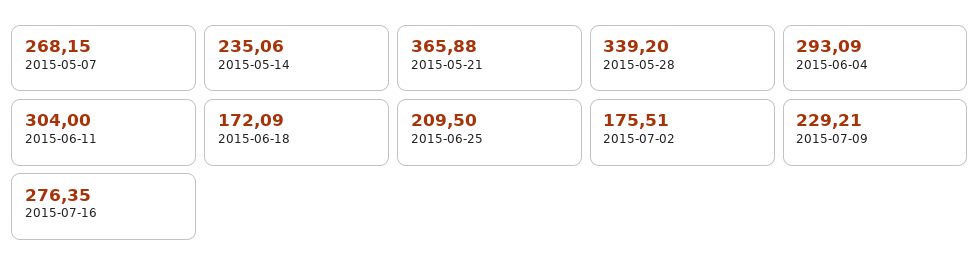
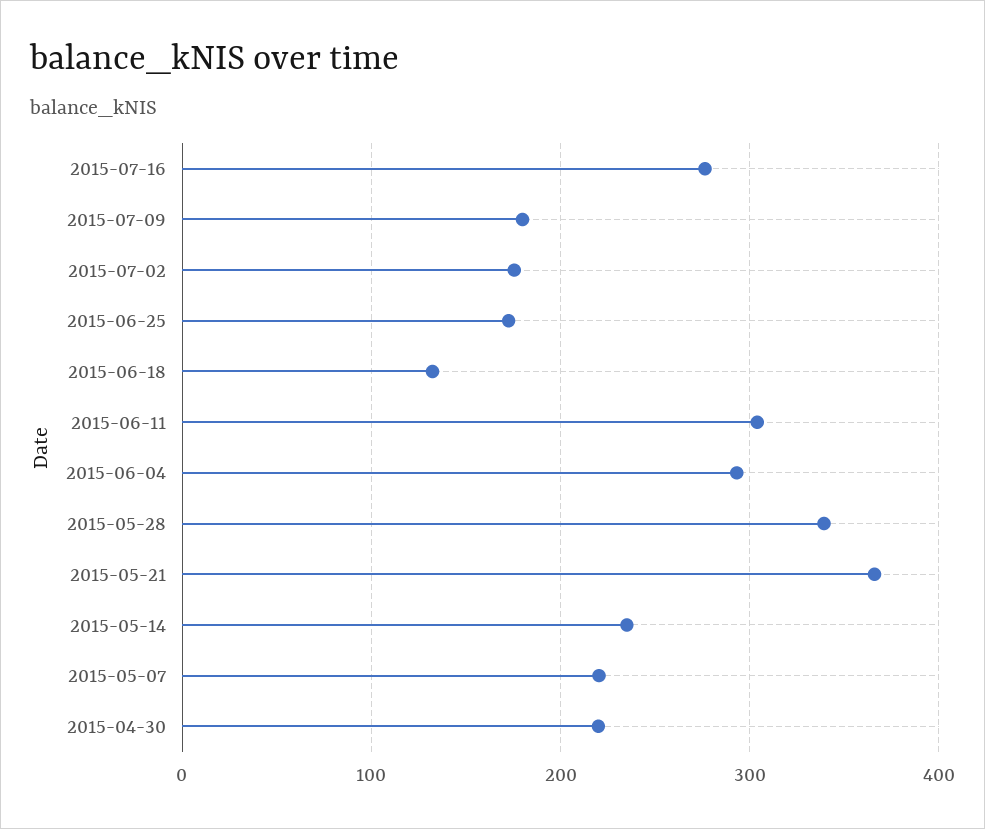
2015-05-07: 268.15 -> 220
2015-06-18: 172.09 -> 130
2015-06-25: 209.5 -> 170
2015-07-09: 229.21 -> 180
2015-04-30: none -> 220

